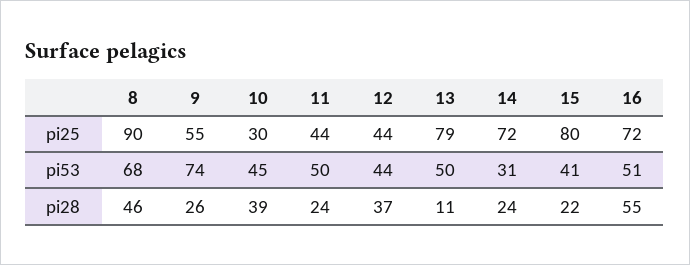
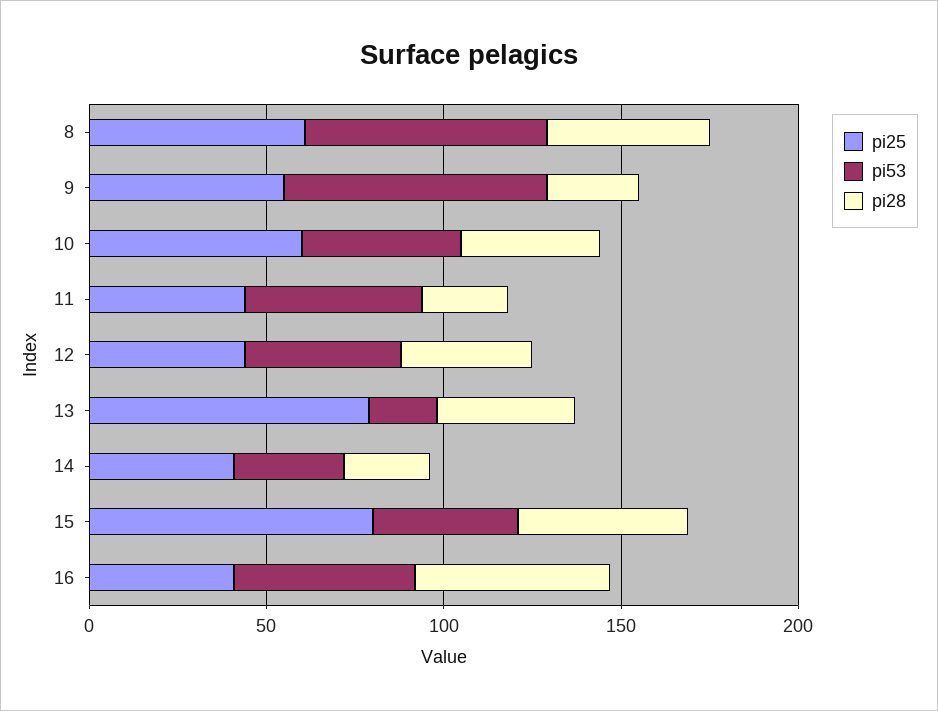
pi25, 8: 90 -> 60
pi25, 10: 30 -> 60
pi25, 14: 72 -> 40
pi25, 16: 72 -> 40
pi53, 13: 50 -> 20
pi28, 13: 11 -> 40
pi28, 15: 22 -> 50

